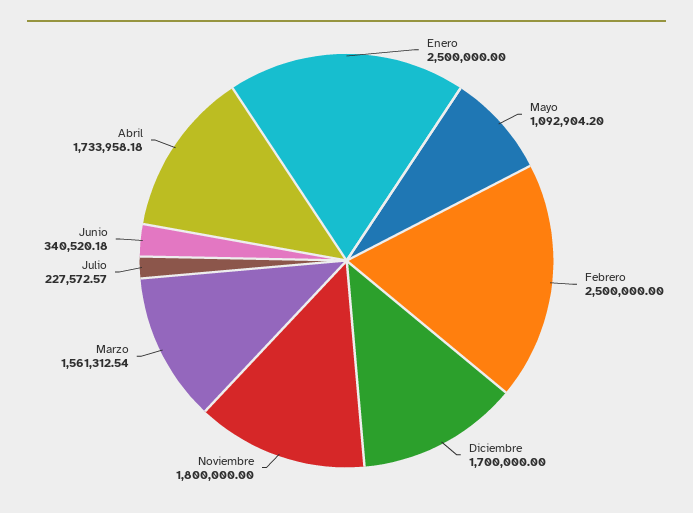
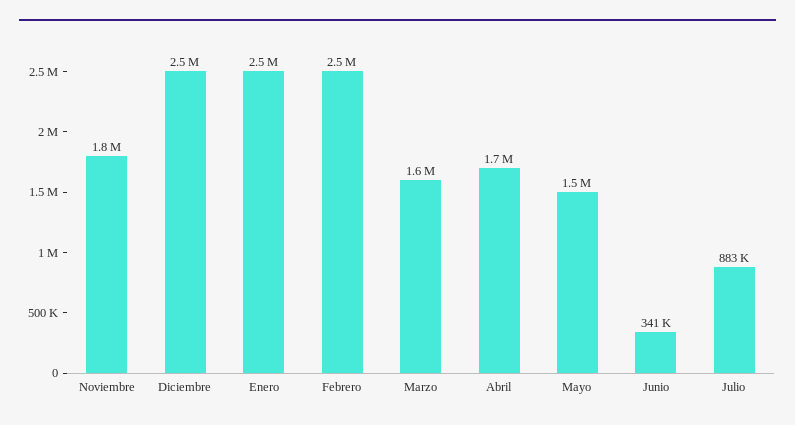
Mayo: 1092904.2 -> 1500000
Diciembre: 1700000 -> 2500000
Julio: 227572.57 -> 883000

